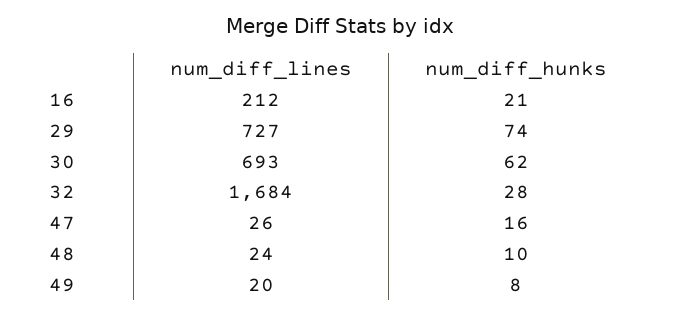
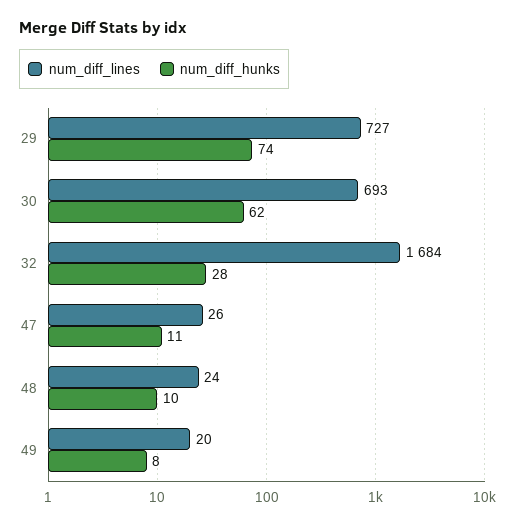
num_diff_lines, 16: 212 -> none
num_diff_hunks, 16: 21 -> none
num_diff_hunks, 47: 16 -> 11

